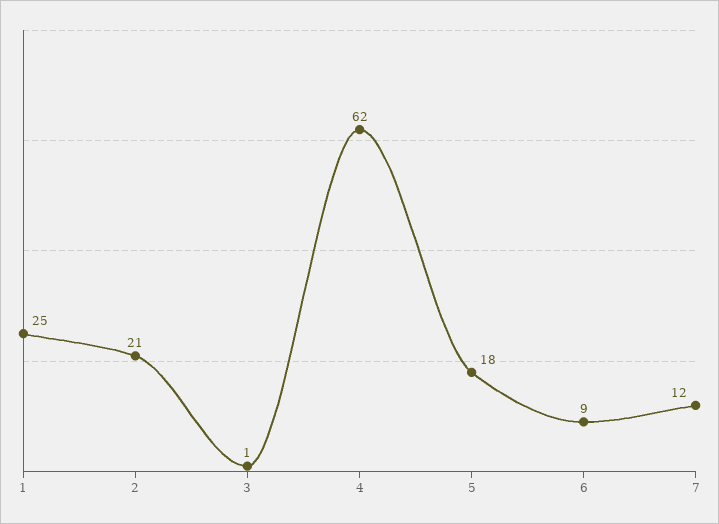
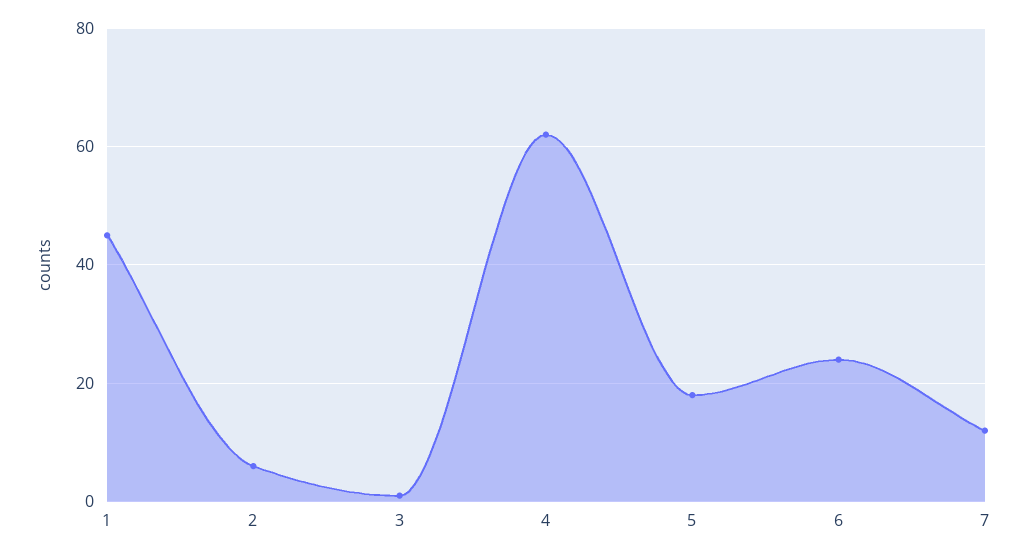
1: 25 -> 45
2: 21 -> 5
6: 9 -> 25

